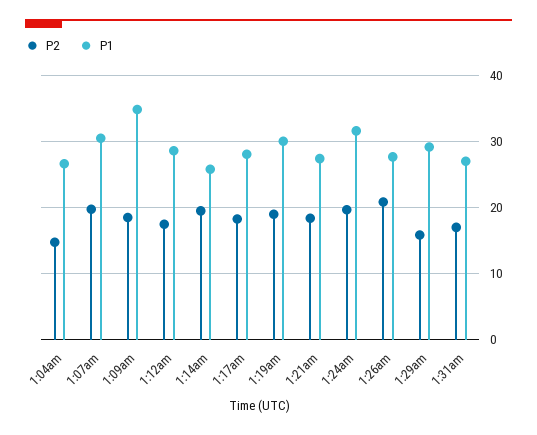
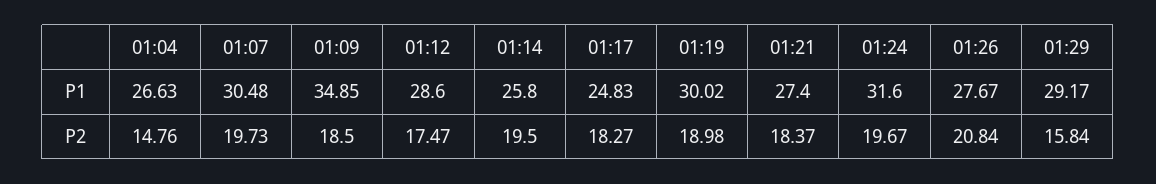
P1, 1:17am: 28 -> 24.83
P2, 1:31am: 17 -> none
P1, 1:31am: 27 -> none

